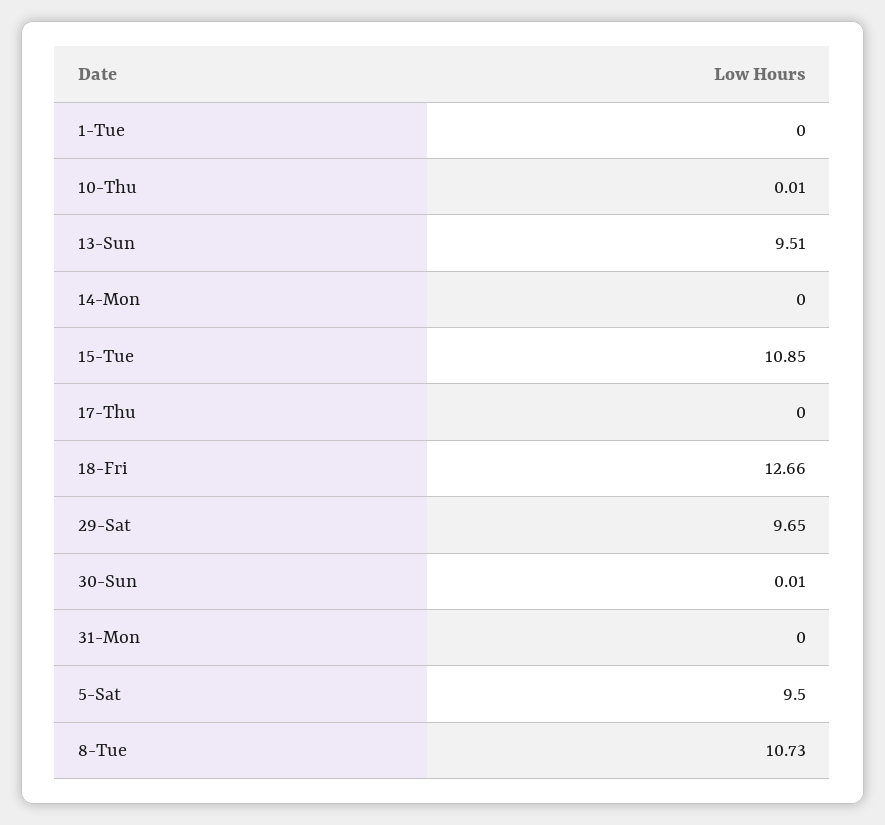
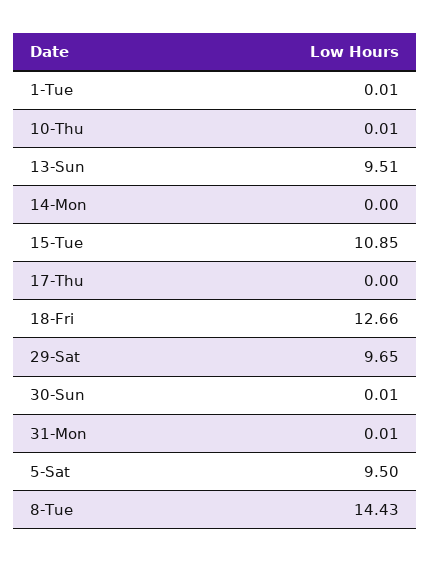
1-Tue: 0 -> 0.01
31-Mon: 0 -> 0.01
8-Tue: 10.73 -> 14.43

